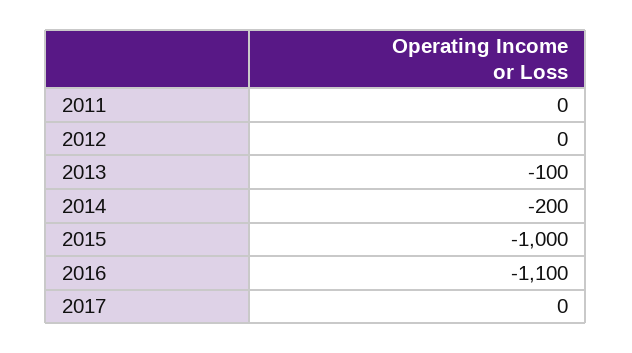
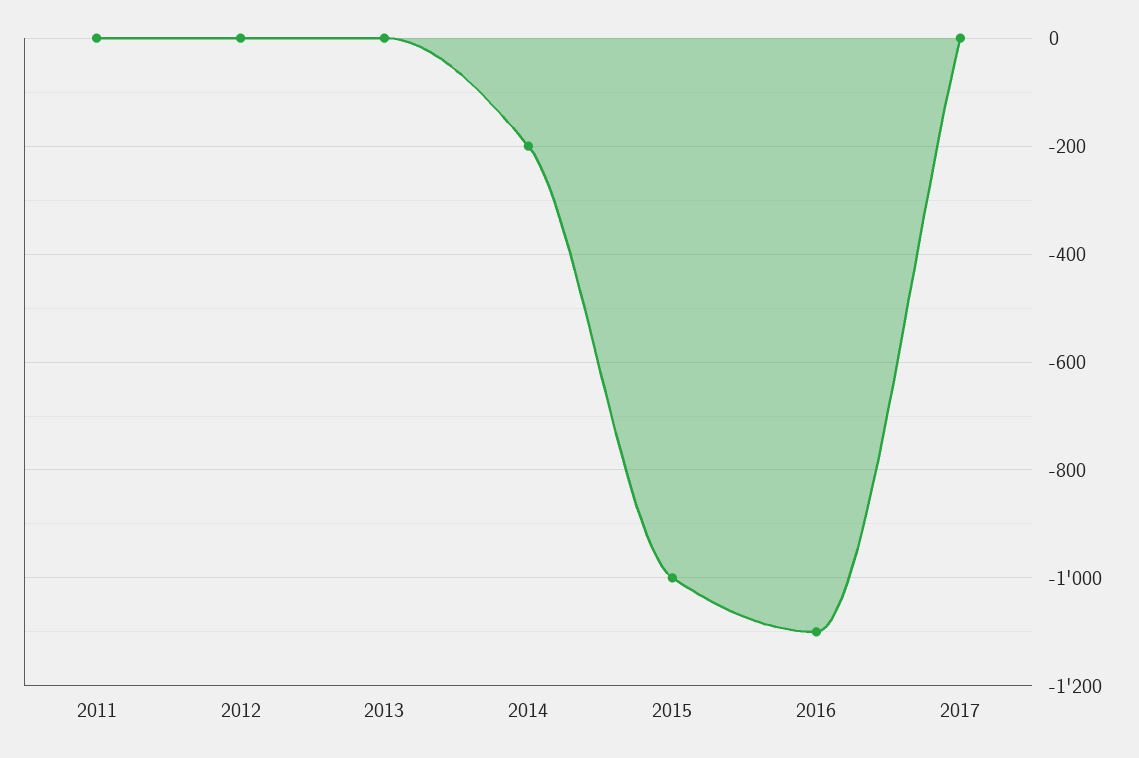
2013: -100 -> 0

